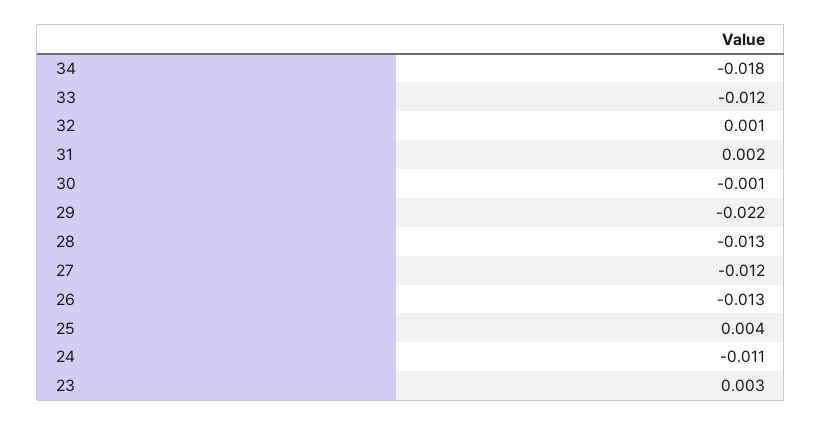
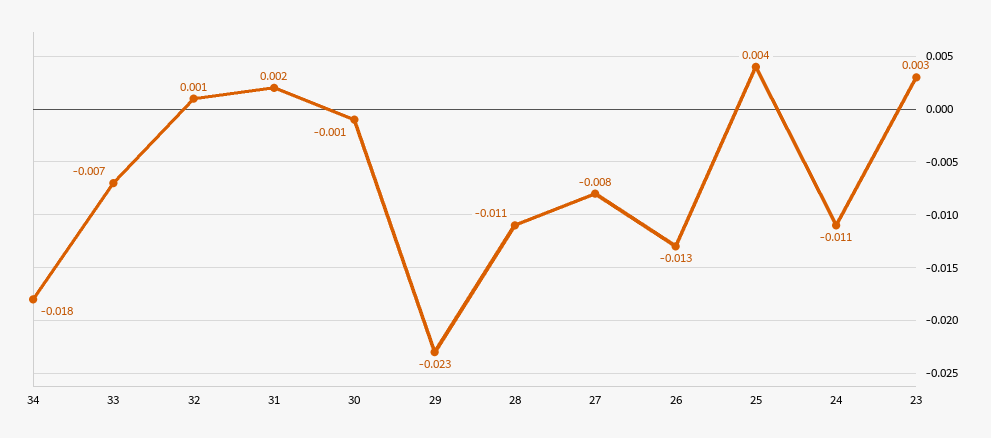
33: -0.012 -> -0.007
29: -0.022 -> -0.023
28: -0.013 -> -0.011
27: -0.012 -> -0.008

